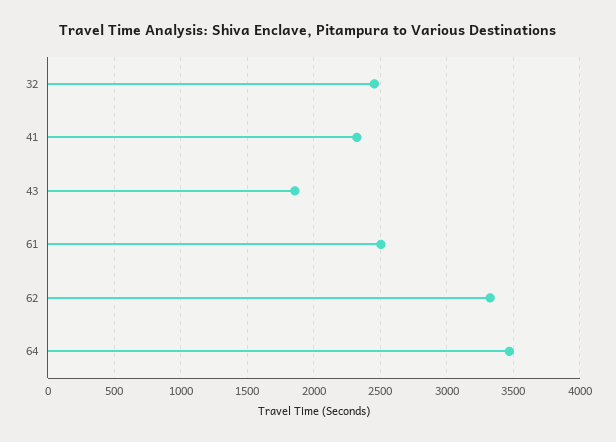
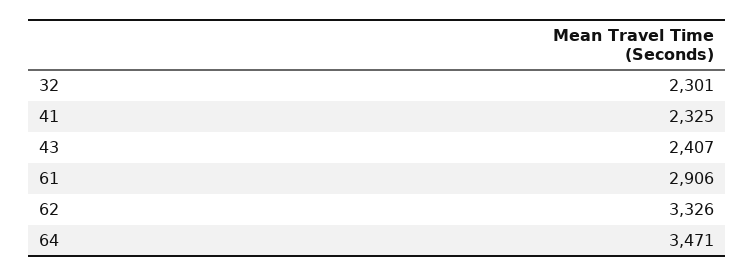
32: 2450 -> 2301
43: 1850 -> 2407
61: 2500 -> 2906

